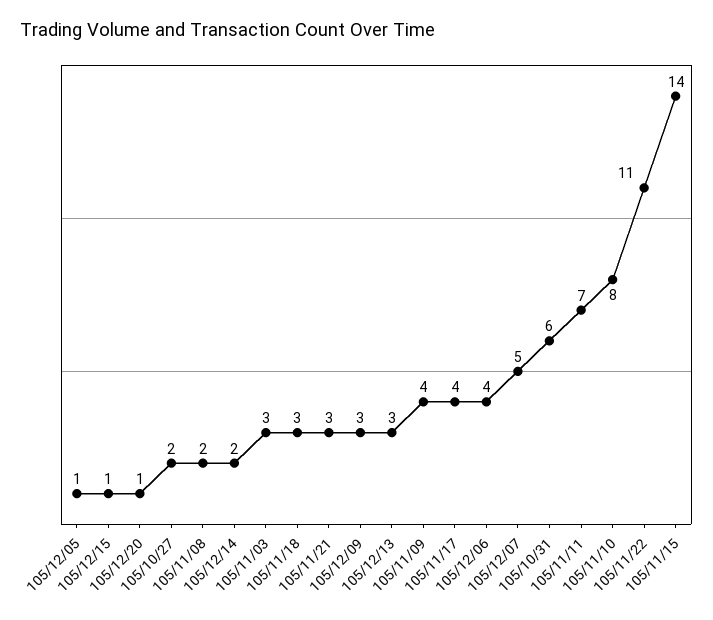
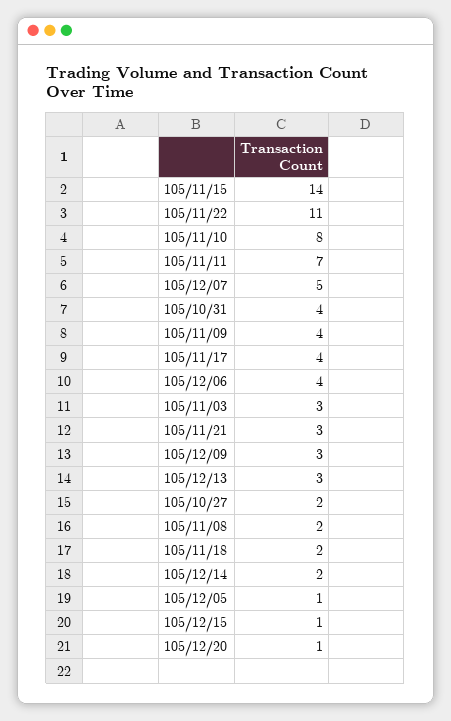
105/11/18: 3 -> 2
105/10/31: 6 -> 4

